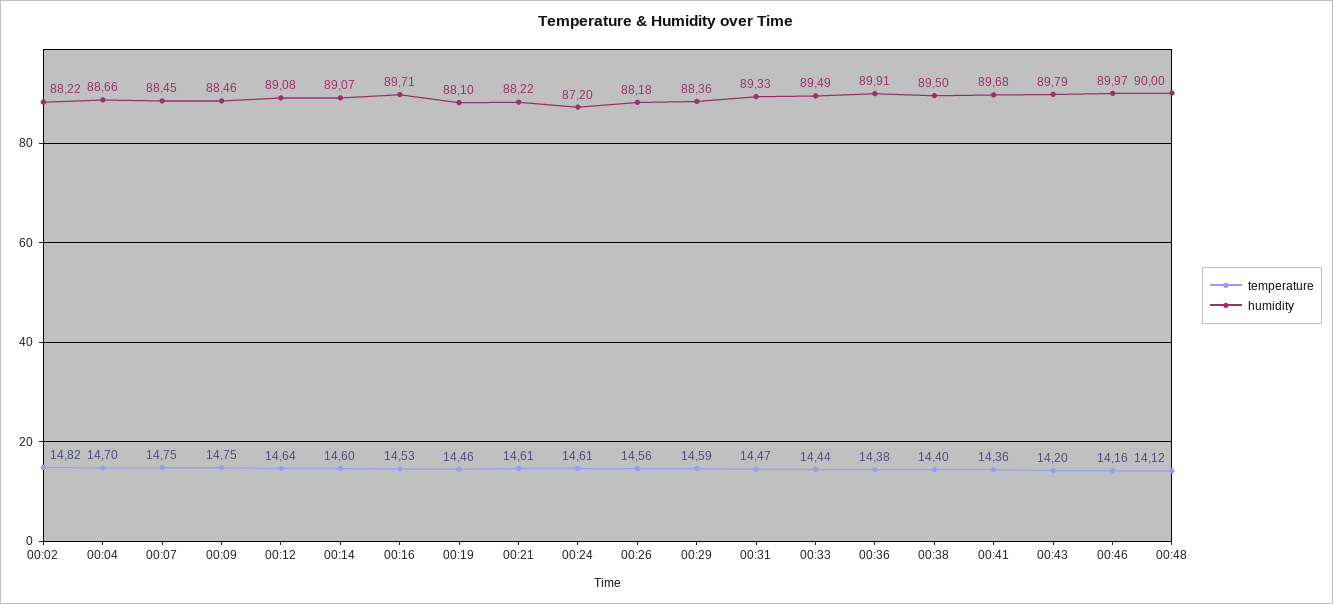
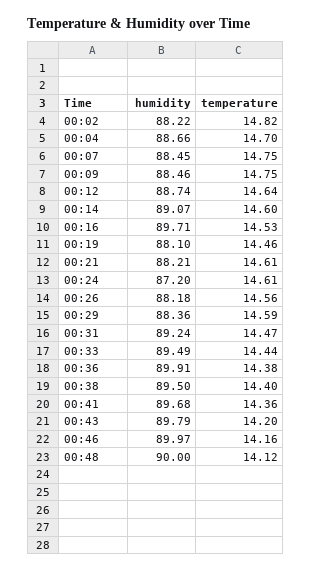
humidity, 00:12: 89.08 -> 88.74
humidity, 00:21: 88.22 -> 88.21
humidity, 00:31: 89.33 -> 89.24

